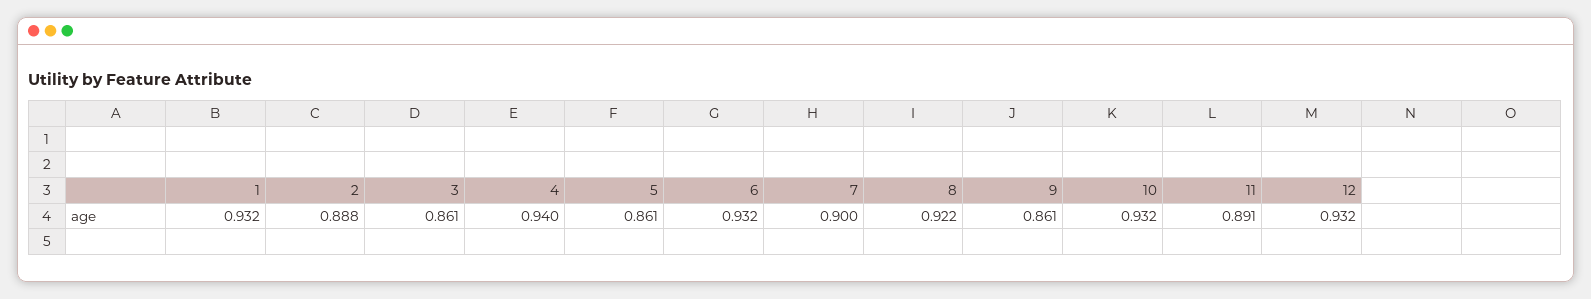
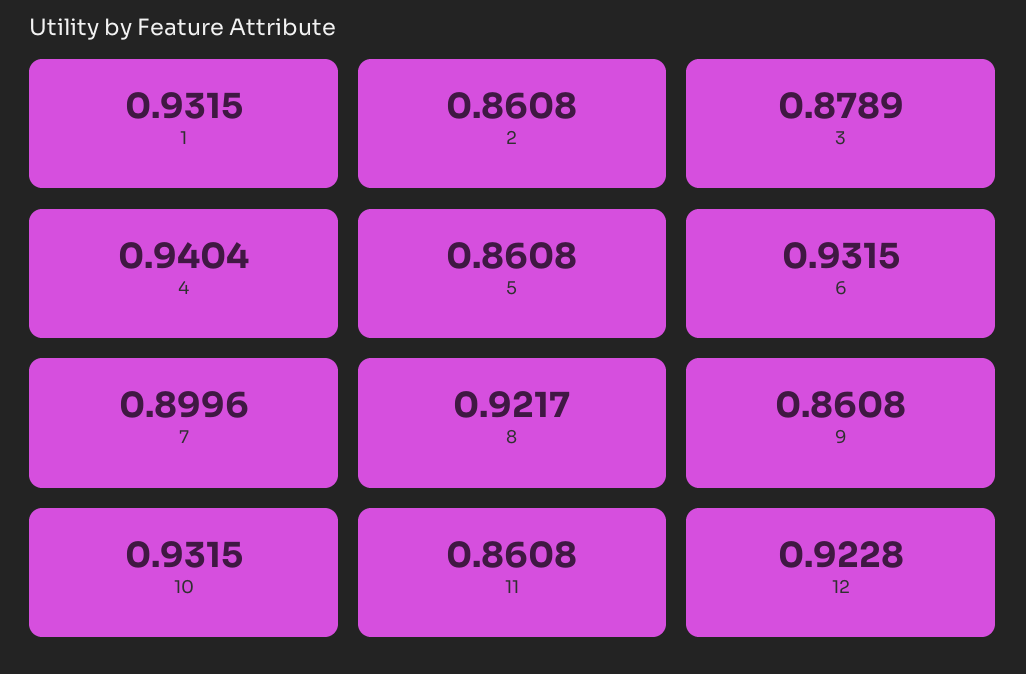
2: 0.888 -> 0.8608
3: 0.861 -> 0.8789
11: 0.891 -> 0.8608
12: 0.932 -> 0.9228

